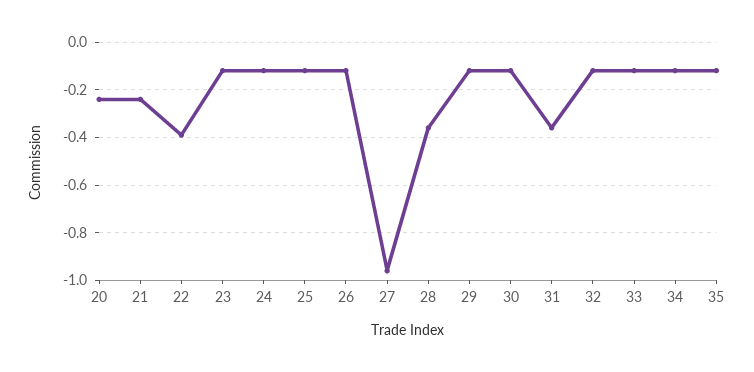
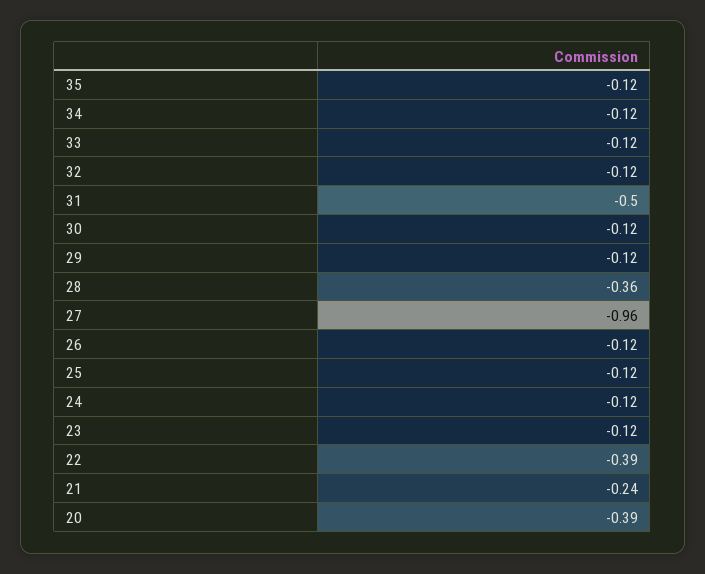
20: -0.25 -> -0.39
31: -0.35 -> -0.5

